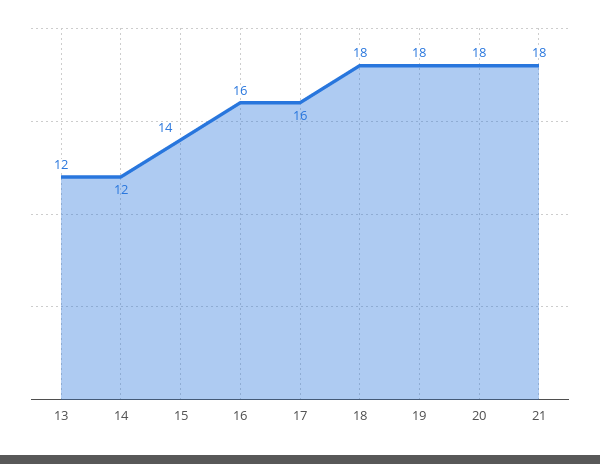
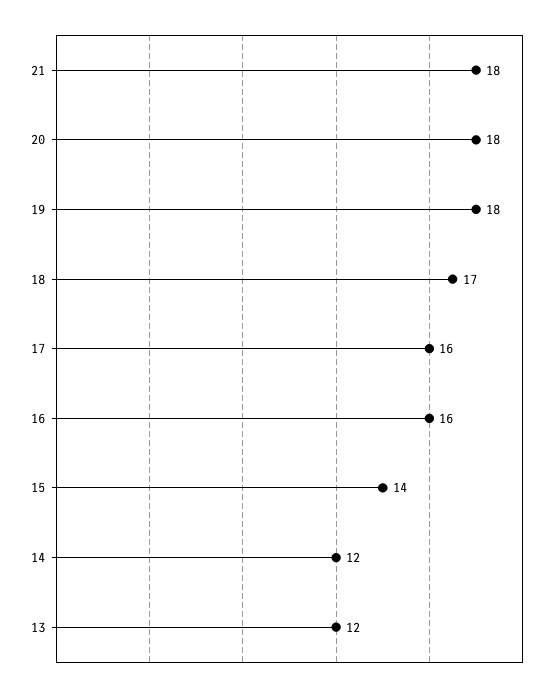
18: 18 -> 17

